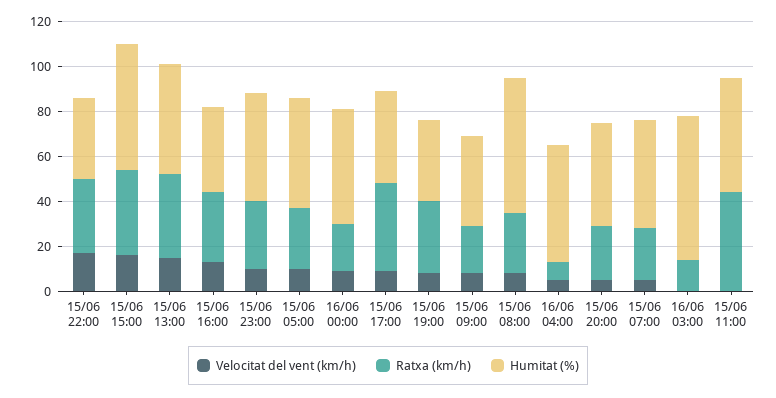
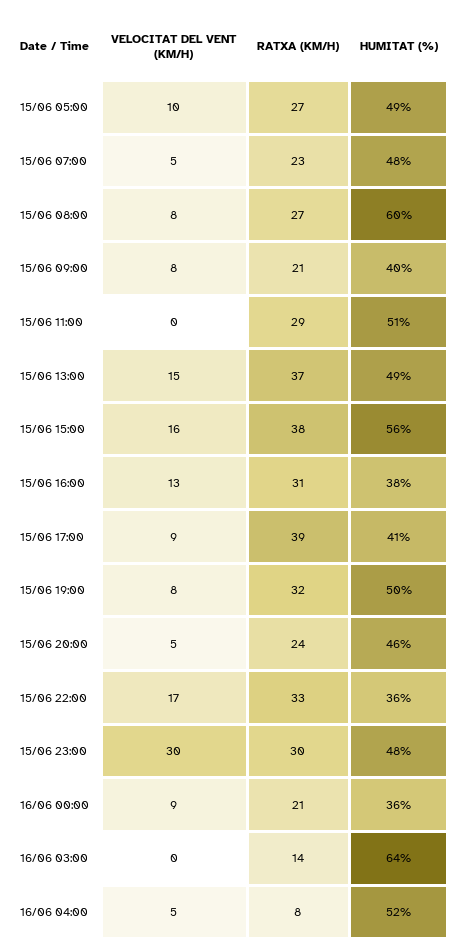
Velocitat del vent (km/h), 15/06 23:00: 10 -> 30
Humitat (%), 16/06 00:00: 50 -> 36
Humitat (%), 15/06 19:00: 35 -> 50
Ratxa (km/h), 15/06 11:00: 45 -> 29

